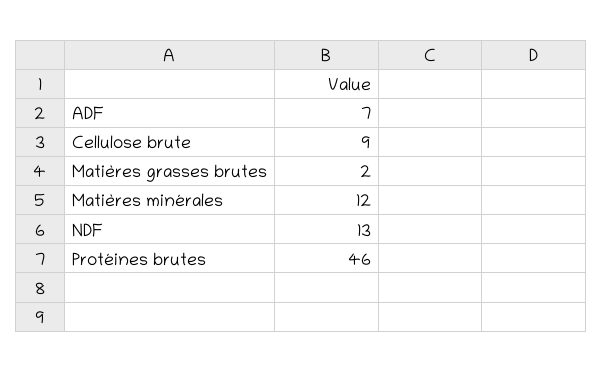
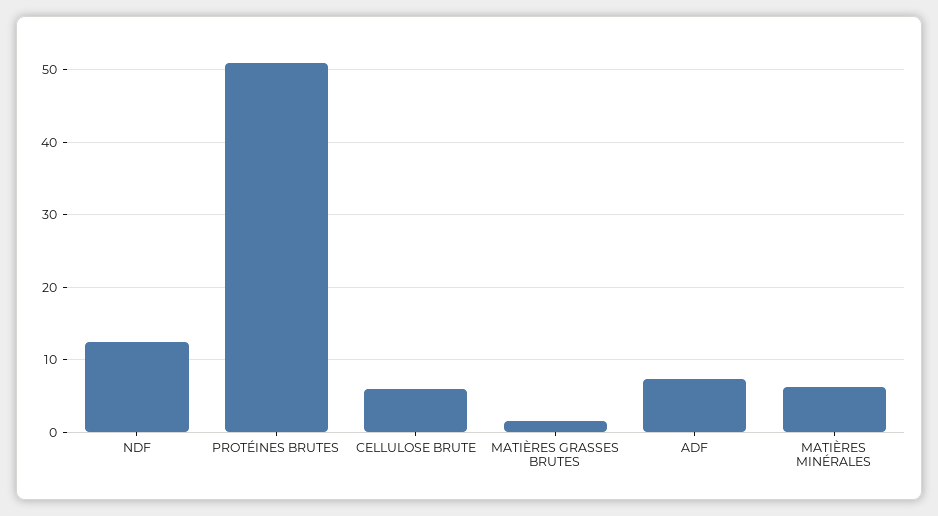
Cellulose brute: 9 -> 6
Matières minérales: 12 -> 6
Protéines brutes: 46 -> 51

